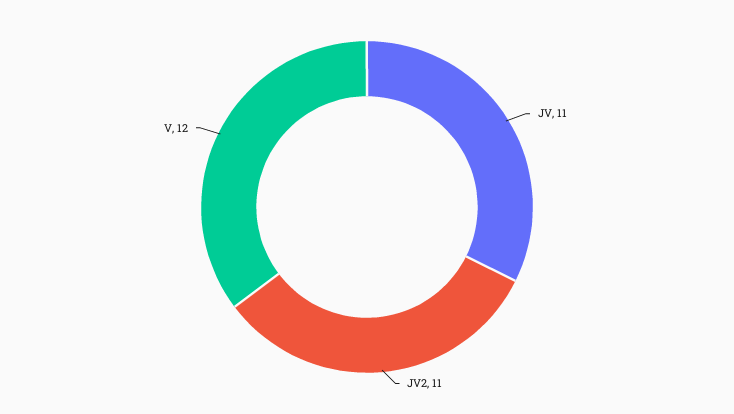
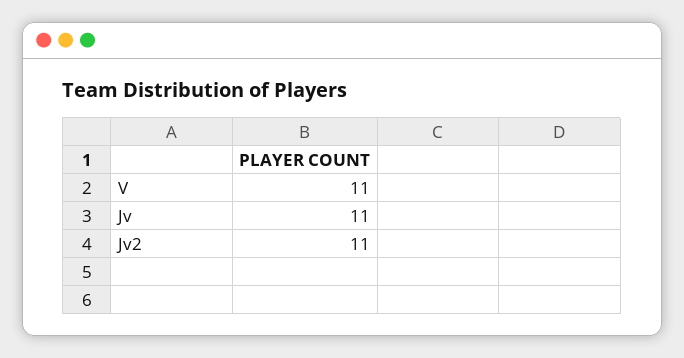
V: 12 -> 11

